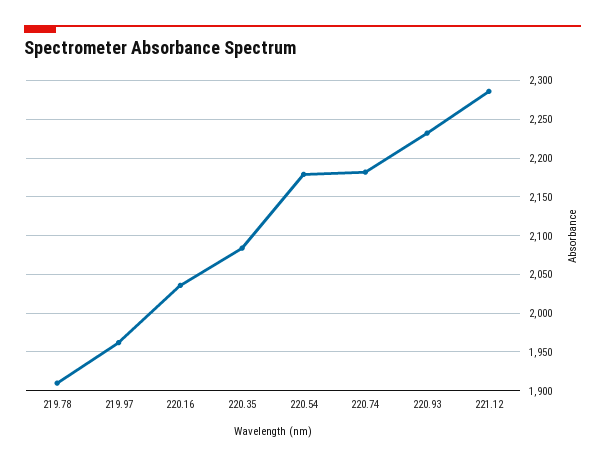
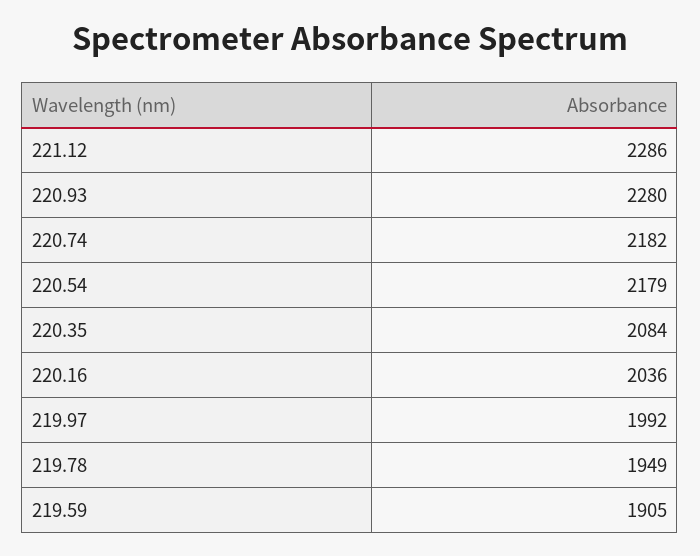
219.78: 1910 -> 1949
219.97: 1960 -> 1992
220.93: 2230 -> 2280
219.59: none -> 1905

